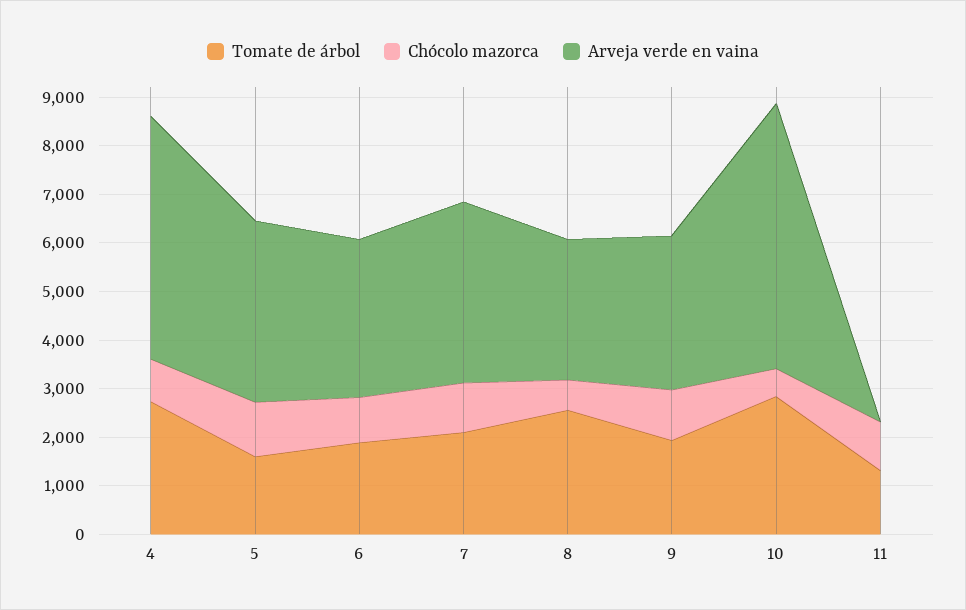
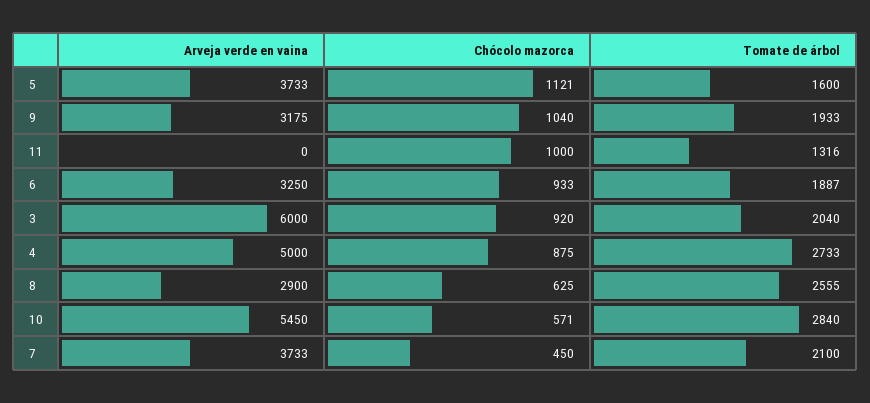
Chócolo mazorca, 7: 1000 -> 450
Arveja verde en vaina, 3: none -> 6000
Chócolo mazorca, 3: none -> 920
Tomate de árbol, 3: none -> 2040

